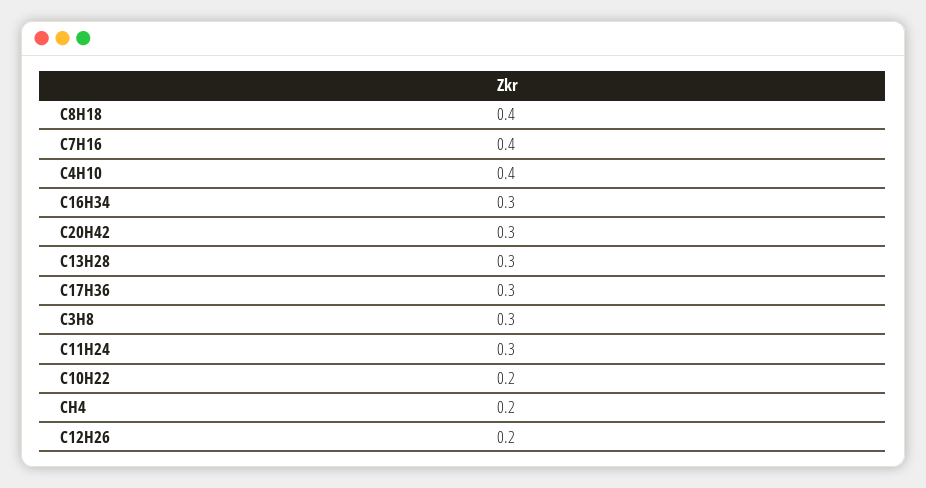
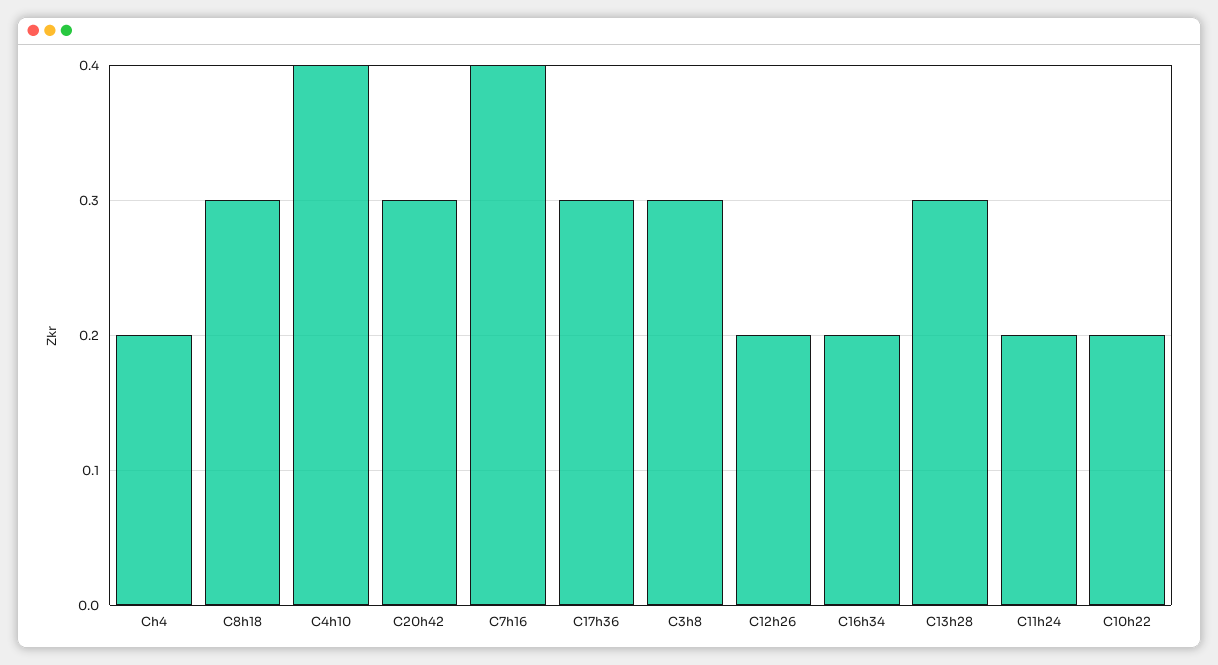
C8H18: 0.4 -> 0.3
C16H34: 0.3 -> 0.2
C11H24: 0.3 -> 0.2

